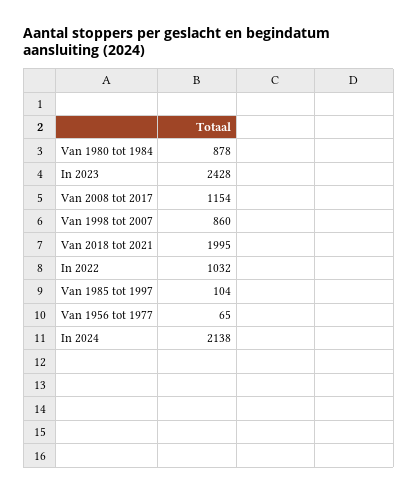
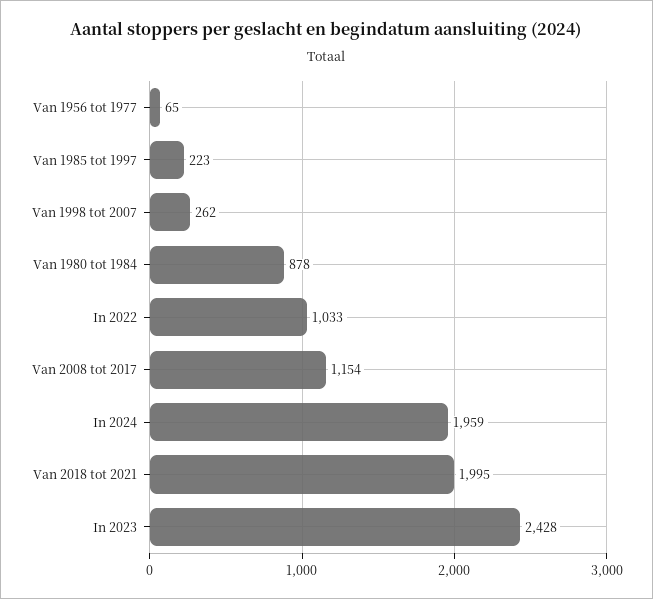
Van 1998 tot 2007: 860 -> 262
In 2022: 1032 -> 1033
Van 1985 tot 1997: 104 -> 223
In 2024: 2138 -> 1959

